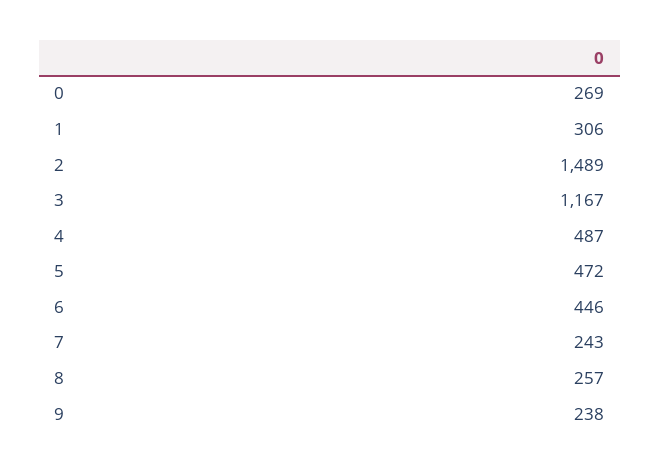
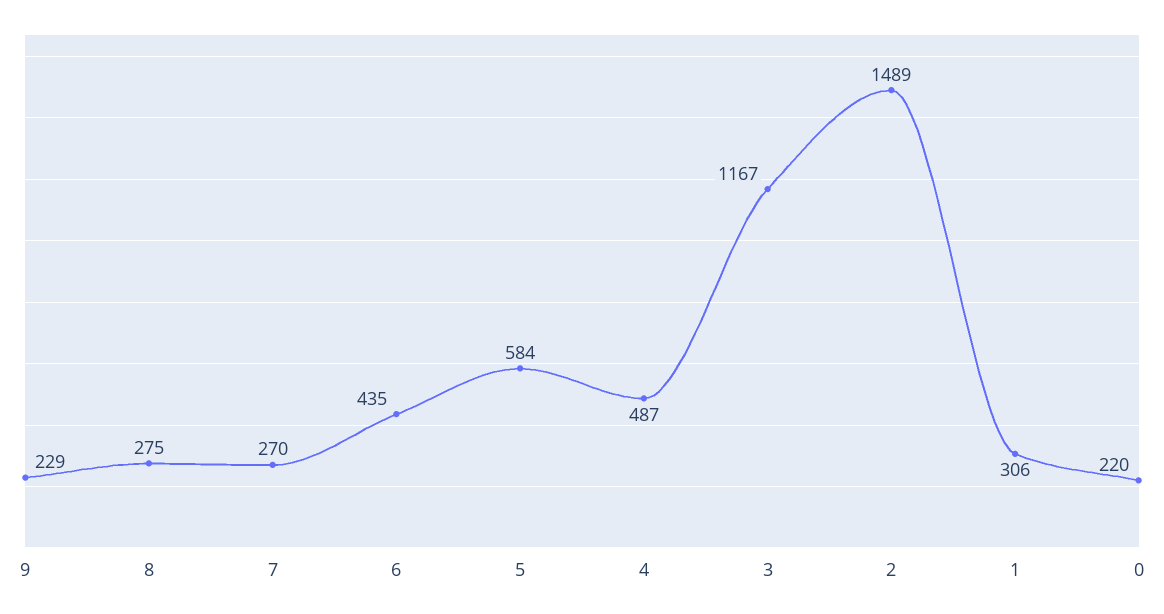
0: 269 -> 220
5: 472 -> 584
6: 446 -> 435
7: 243 -> 270
8: 257 -> 275
9: 238 -> 229

